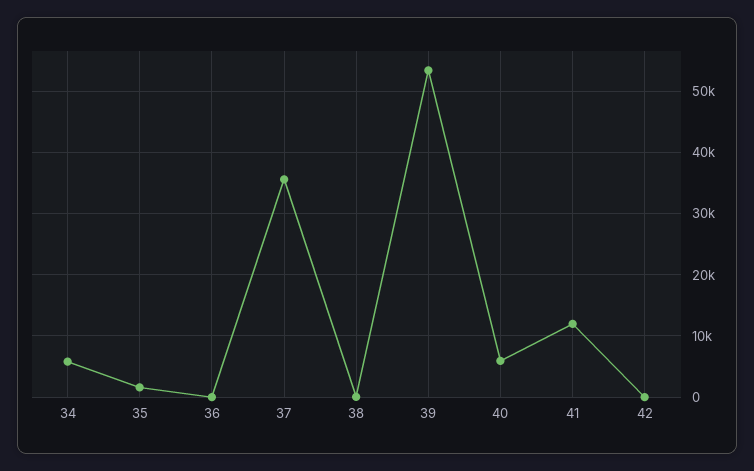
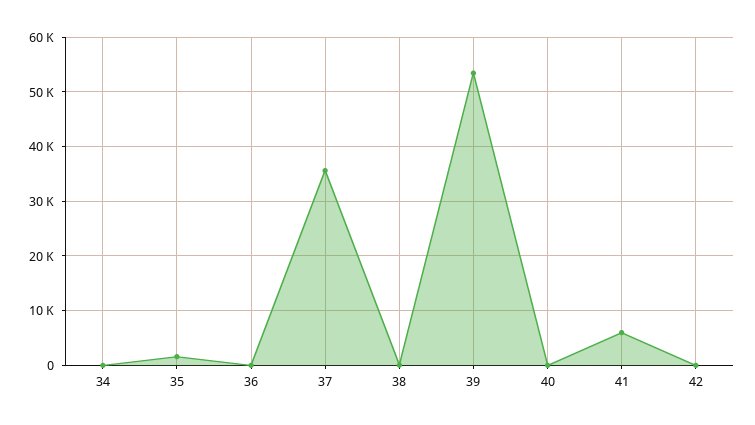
34: 6000 -> 0
40: 6000 -> 0
41: 12000 -> 6000

